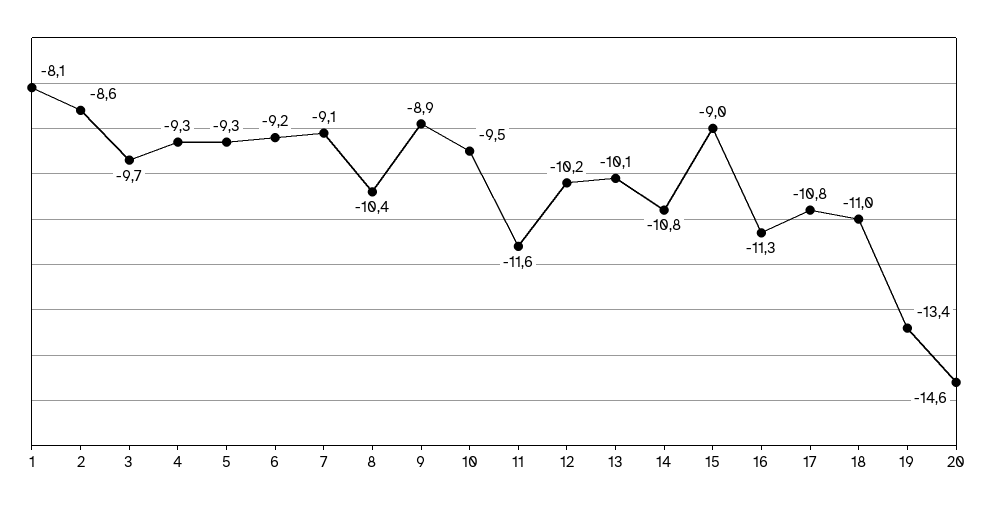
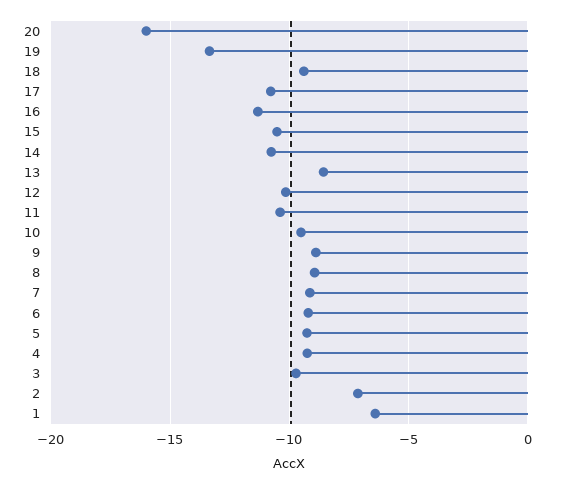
1: -8.1 -> -6.5
2: -8.6 -> -7
8: -10.4 -> -9
11: -11.6 -> -10.5
13: -10.1 -> -8.5
15: -9 -> -10.5
18: -11 -> -9.5
20: -14.6 -> -16

